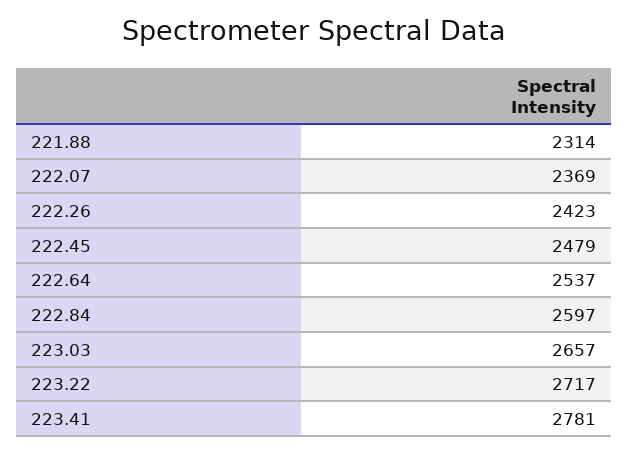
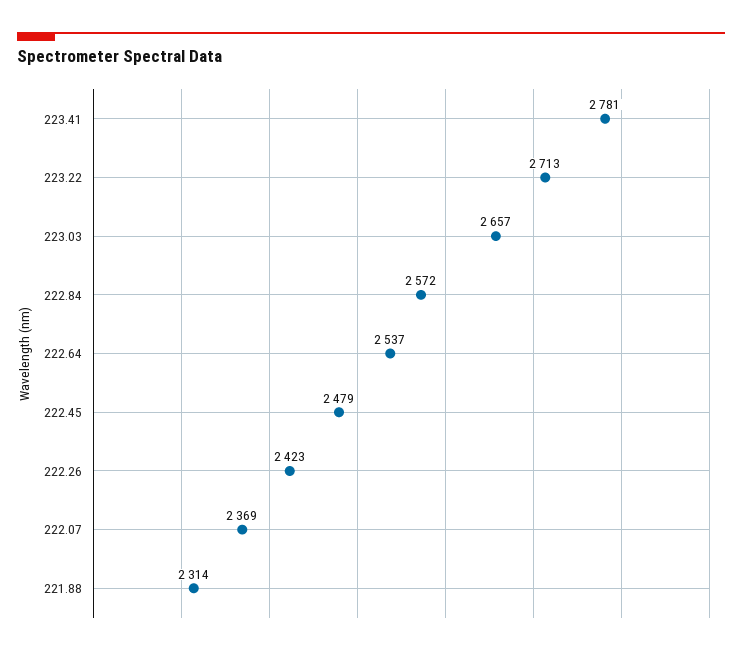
222.84: 2597 -> 2572
223.22: 2717 -> 2713

